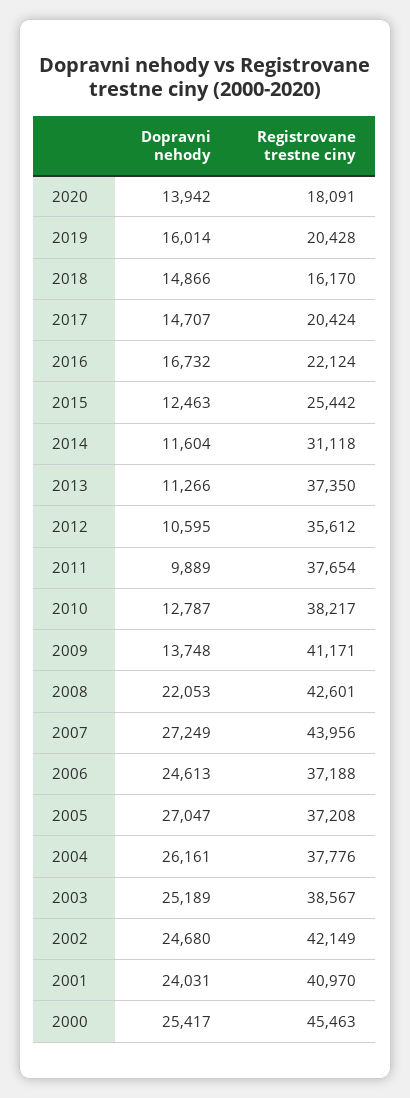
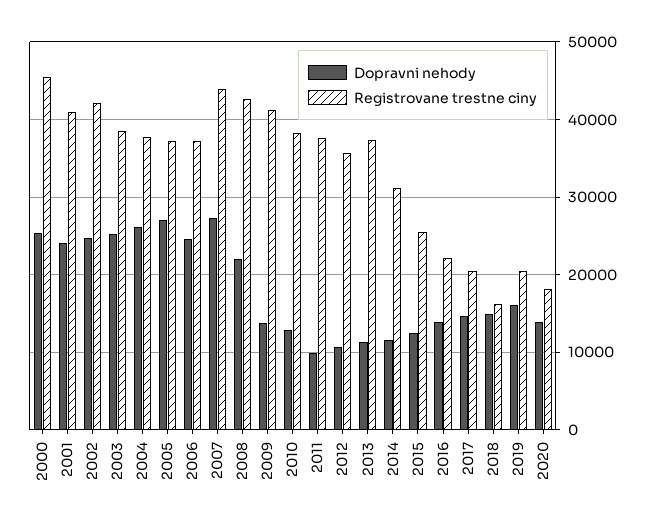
Dopravni nehody, 2016: 16732 -> 14000

